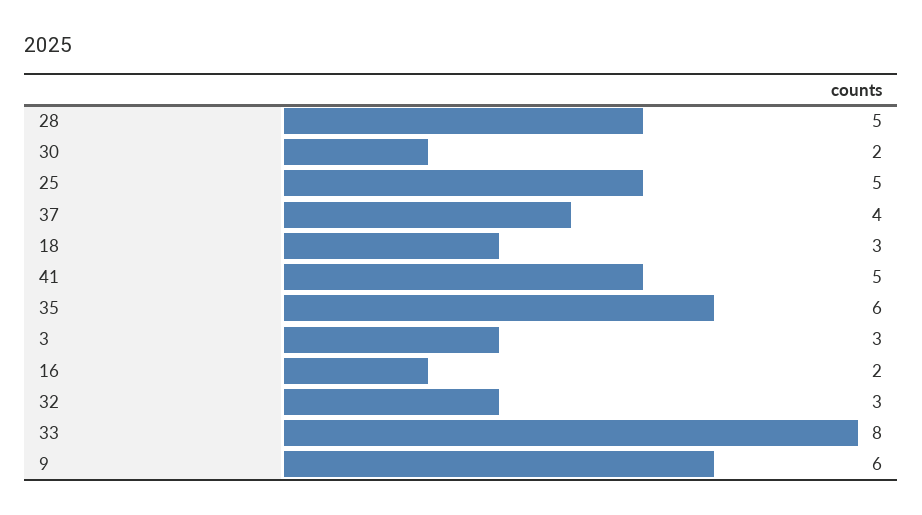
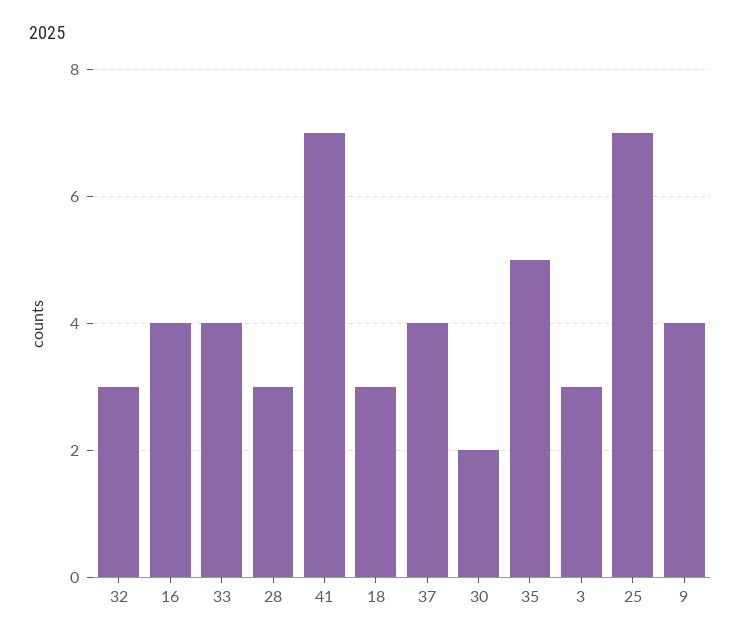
28: 5 -> 3
25: 5 -> 7
41: 5 -> 7
35: 6 -> 5
16: 2 -> 4
33: 8 -> 4
9: 6 -> 4

